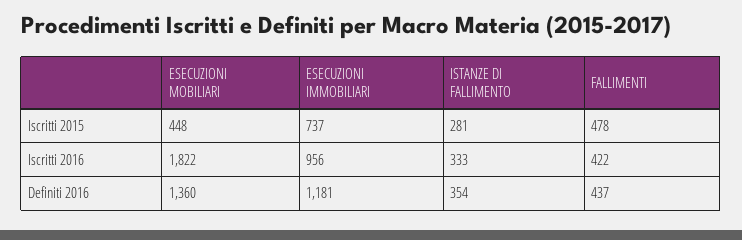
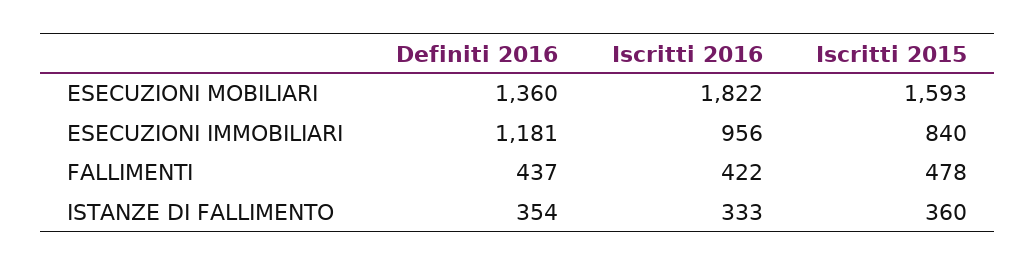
ESECUZIONI MOBILIARI, Iscritti 2015: 448 -> 1593
ESECUZIONI IMMOBILIARI, Iscritti 2015: 737 -> 840
ISTANZE DI FALLIMENTO, Iscritti 2015: 281 -> 360

